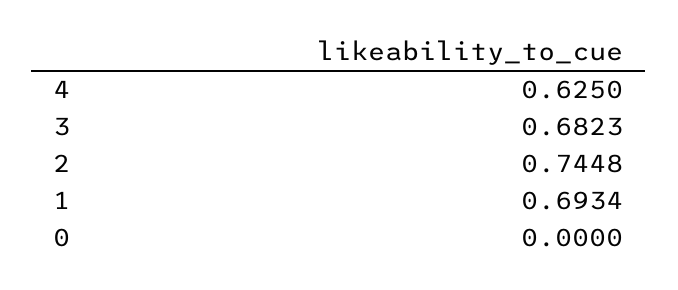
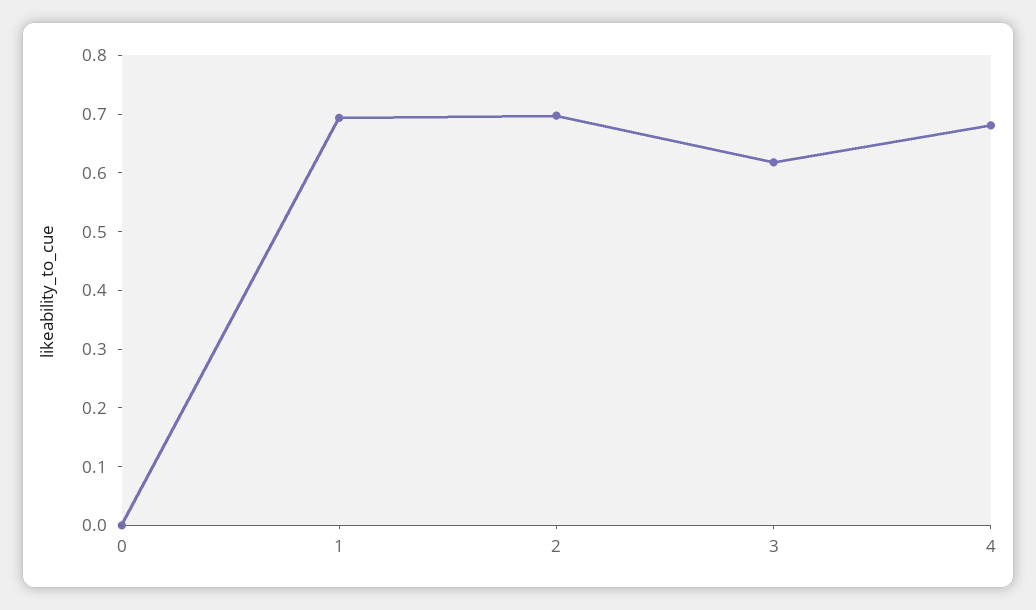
4: 0.625 -> 0.68
3: 0.6823 -> 0.62
2: 0.7448 -> 0.7

